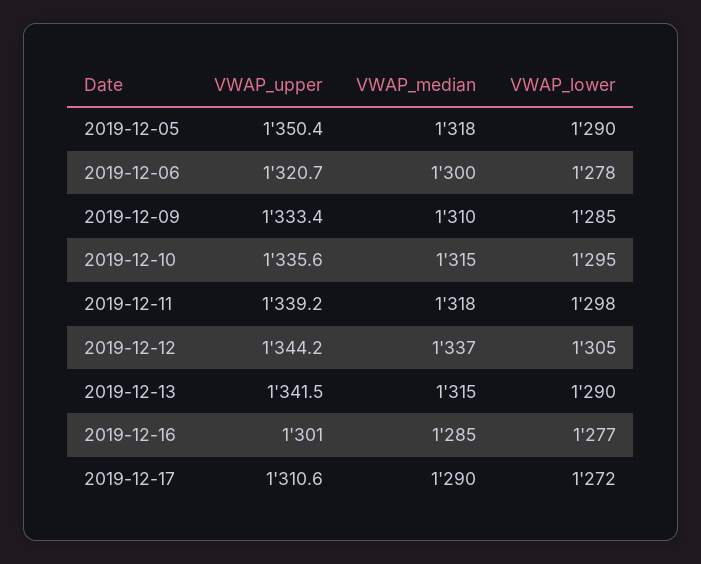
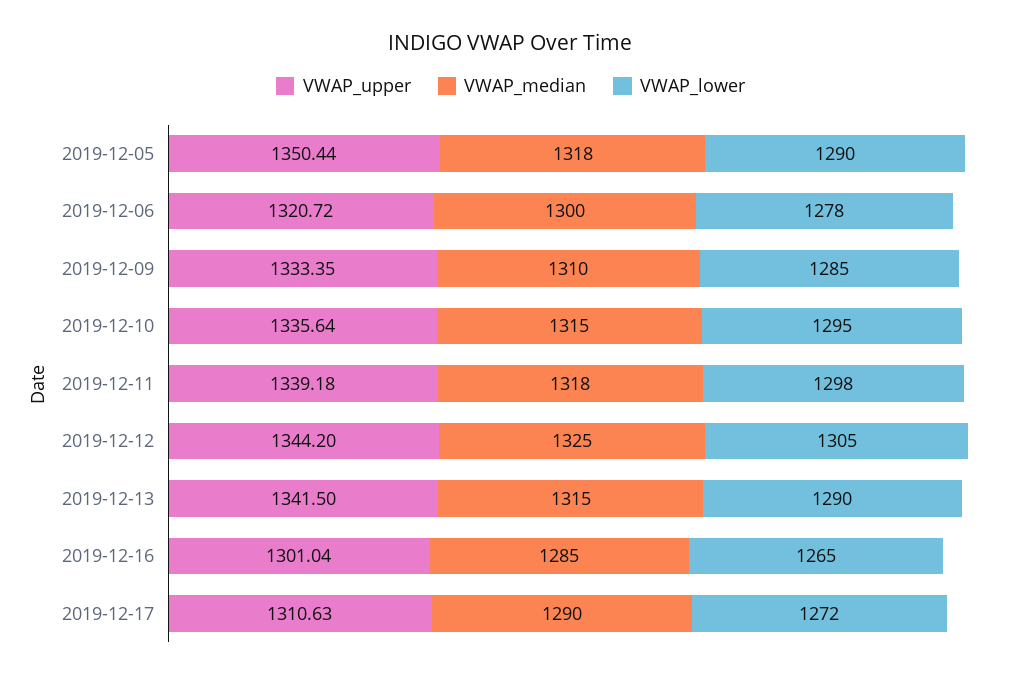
VWAP_median, 2019-12-12: 1337 -> 1325
VWAP_lower, 2019-12-16: 1277 -> 1265

